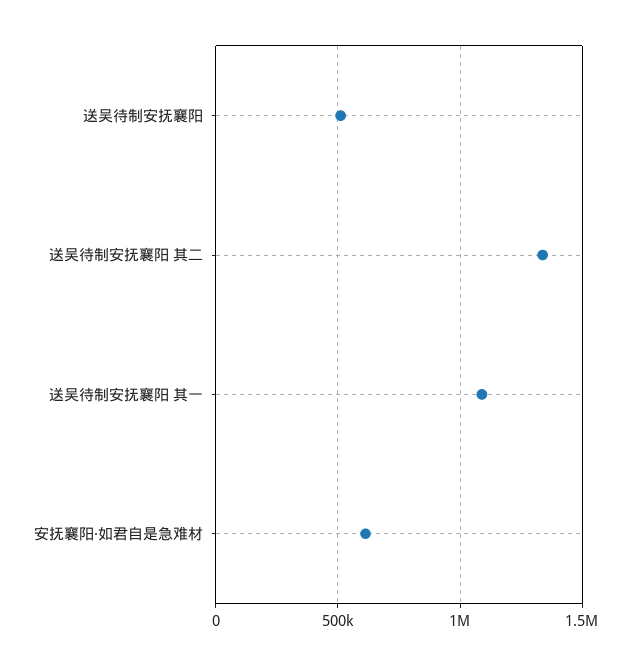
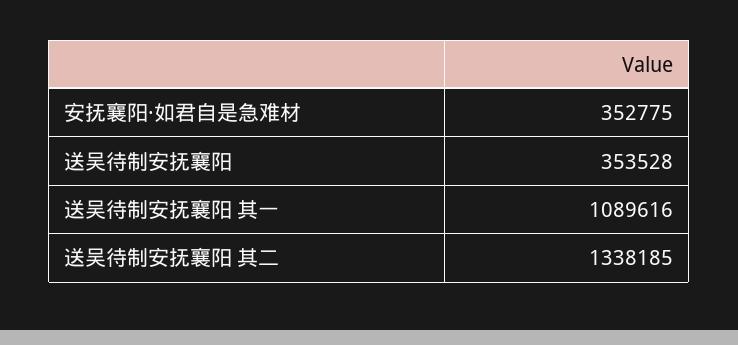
送吴待制安抚襄阳: 500000 -> 353528
安抚襄阳·如君自是急难材: 600000 -> 352775

